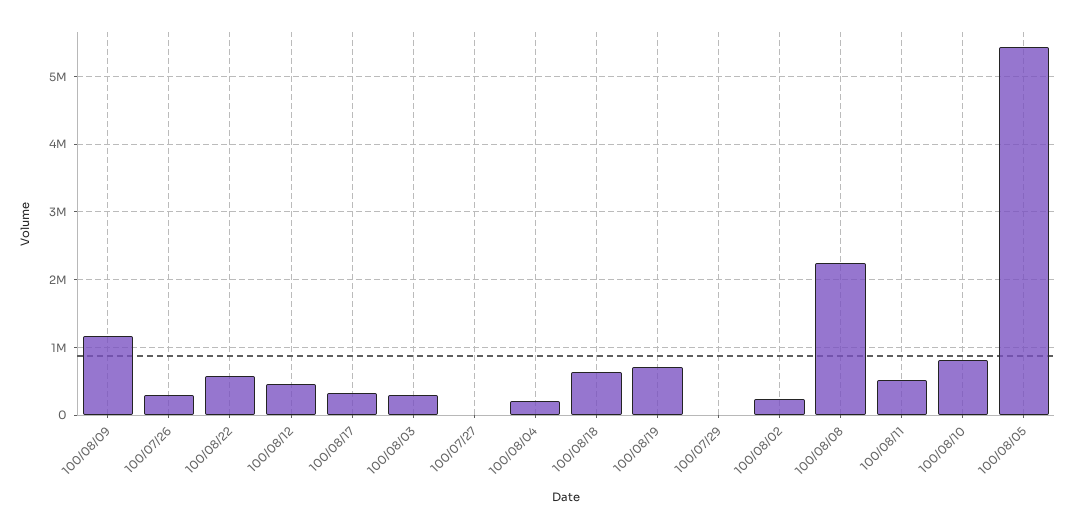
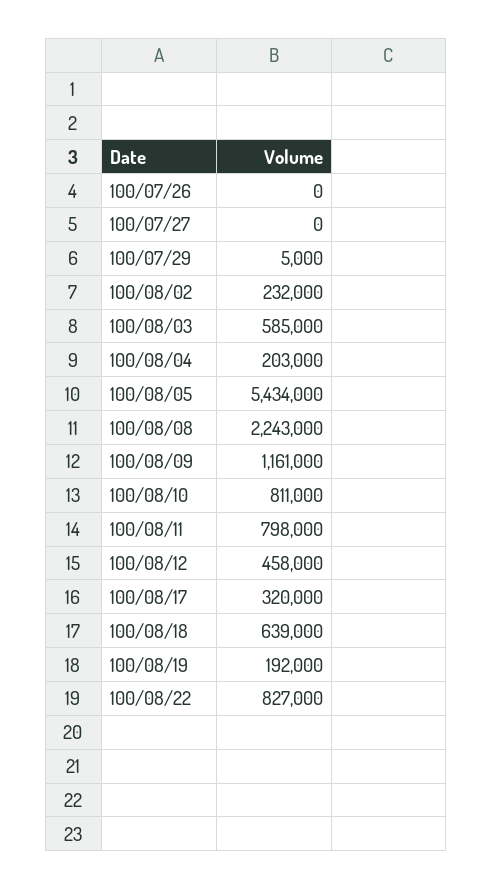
100/07/26: 300000 -> 0
100/08/22: 600000 -> 827000
100/08/03: 300000 -> 585000
100/08/19: 700000 -> 192000
100/08/11: 500000 -> 798000

